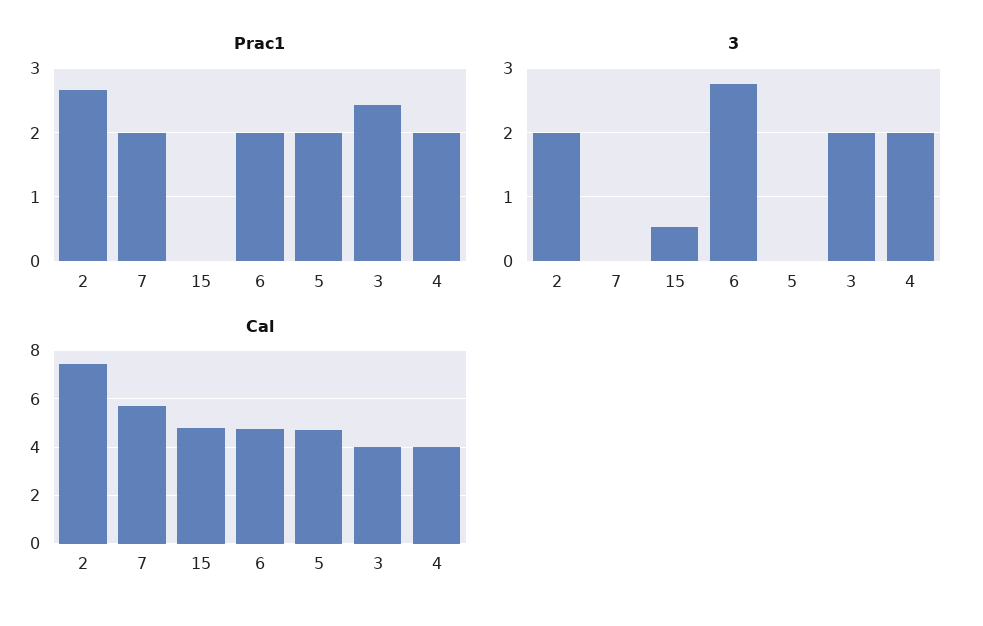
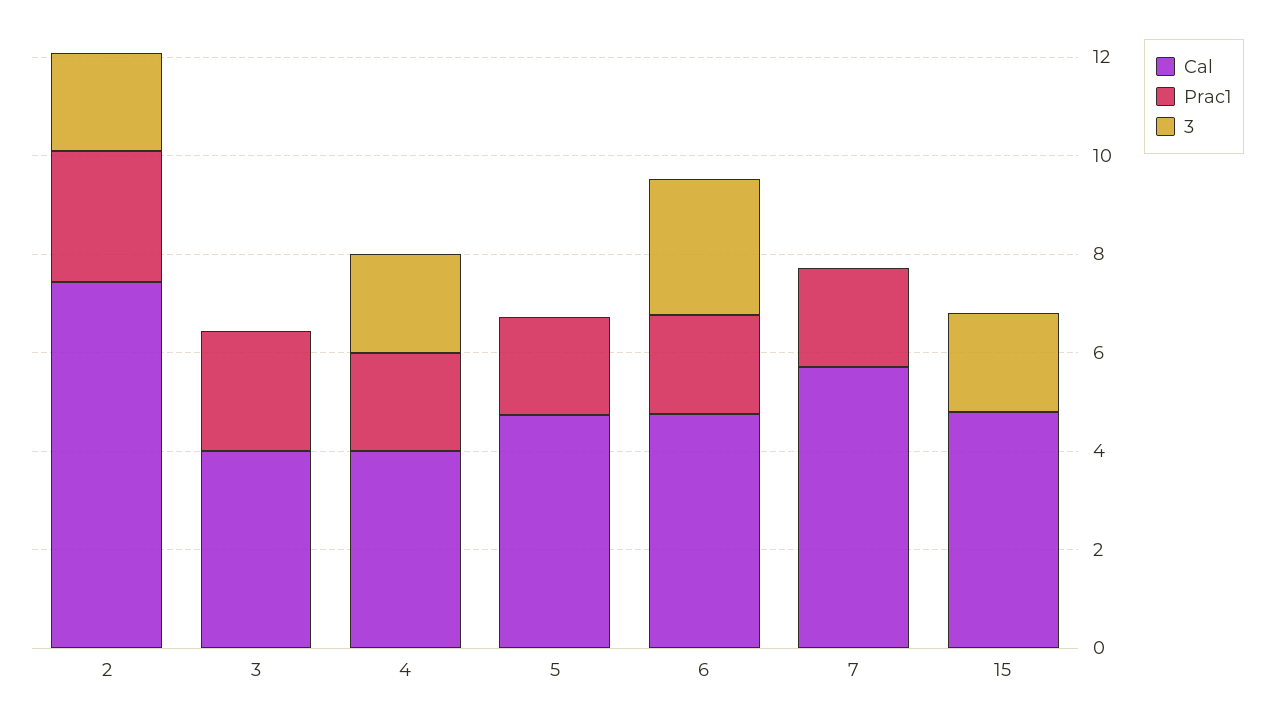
3, 15: 0.5 -> 2
3, 3: 2 -> 0

